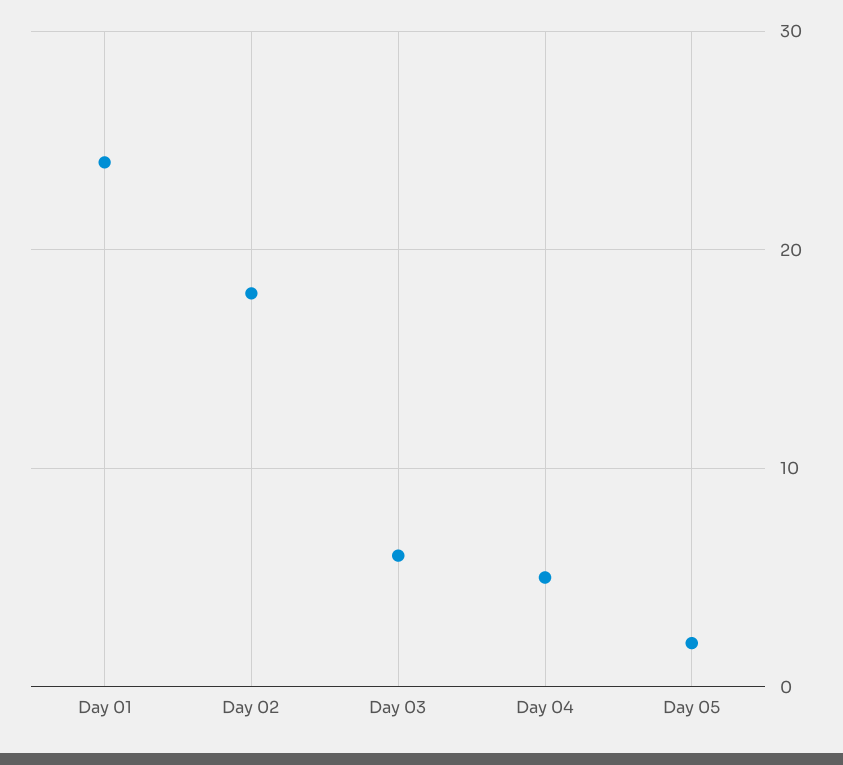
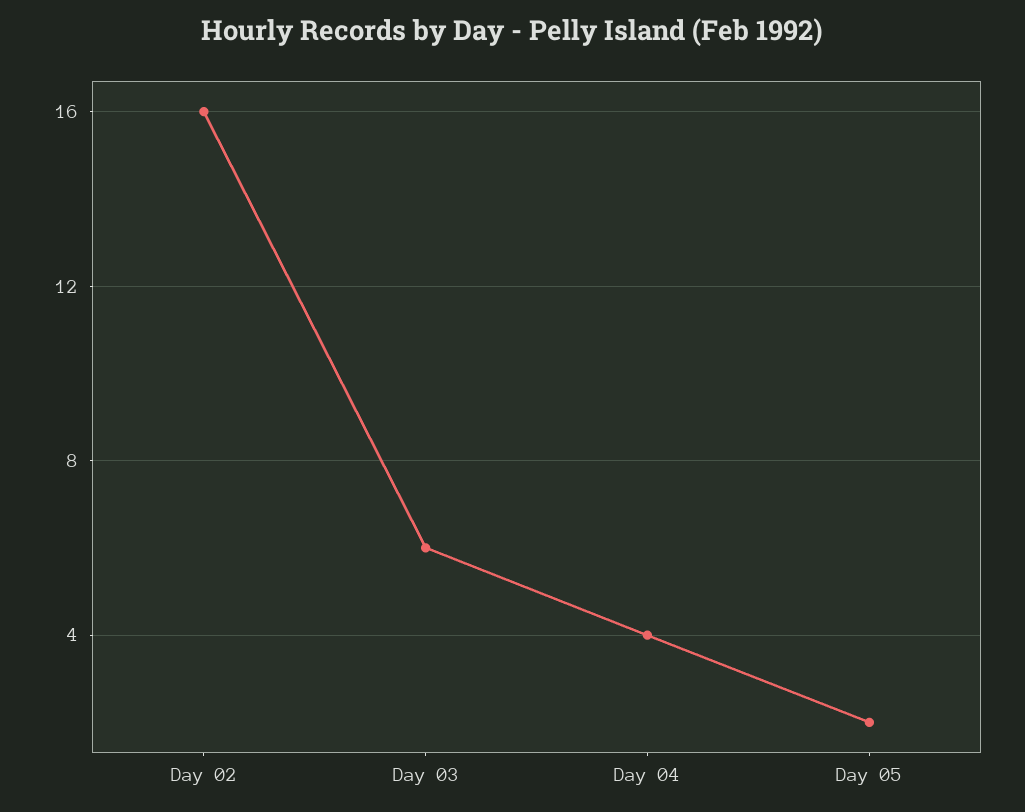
Day 01: 24 -> none
Day 02: 18 -> 16
Day 04: 5 -> 4

